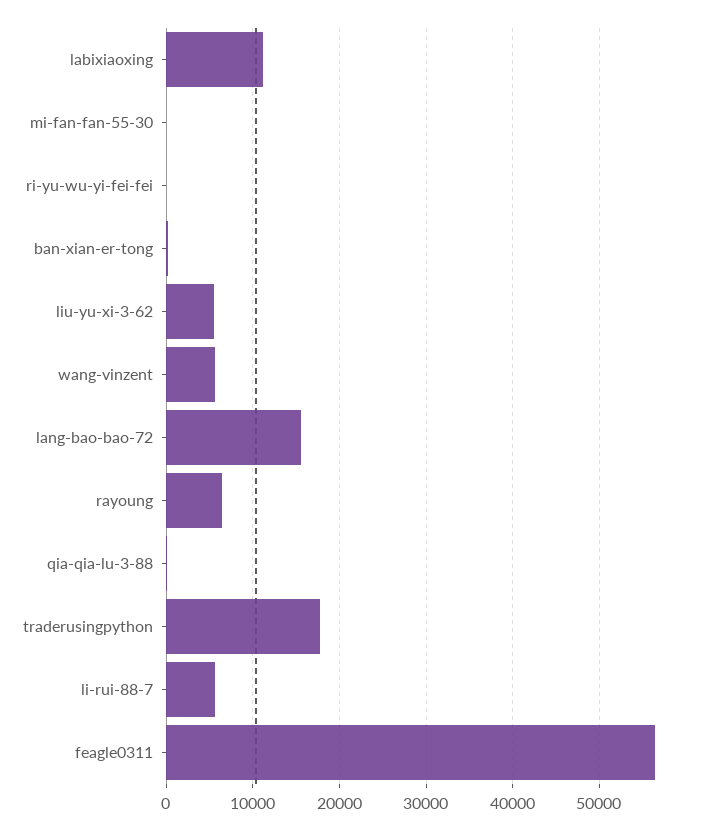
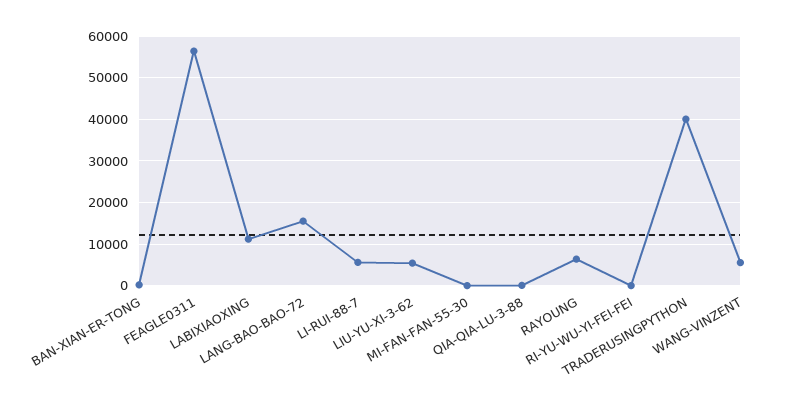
traderusingpython: 18000 -> 40000

